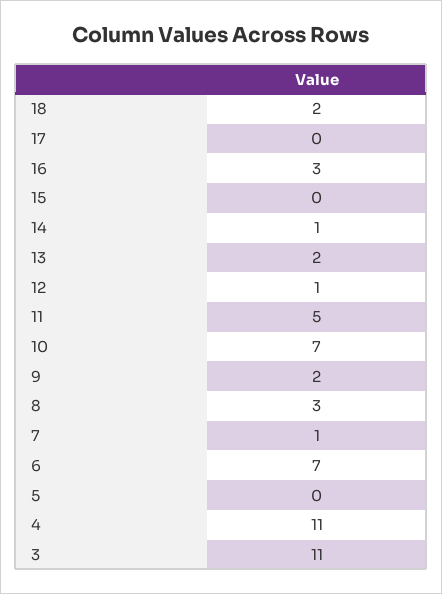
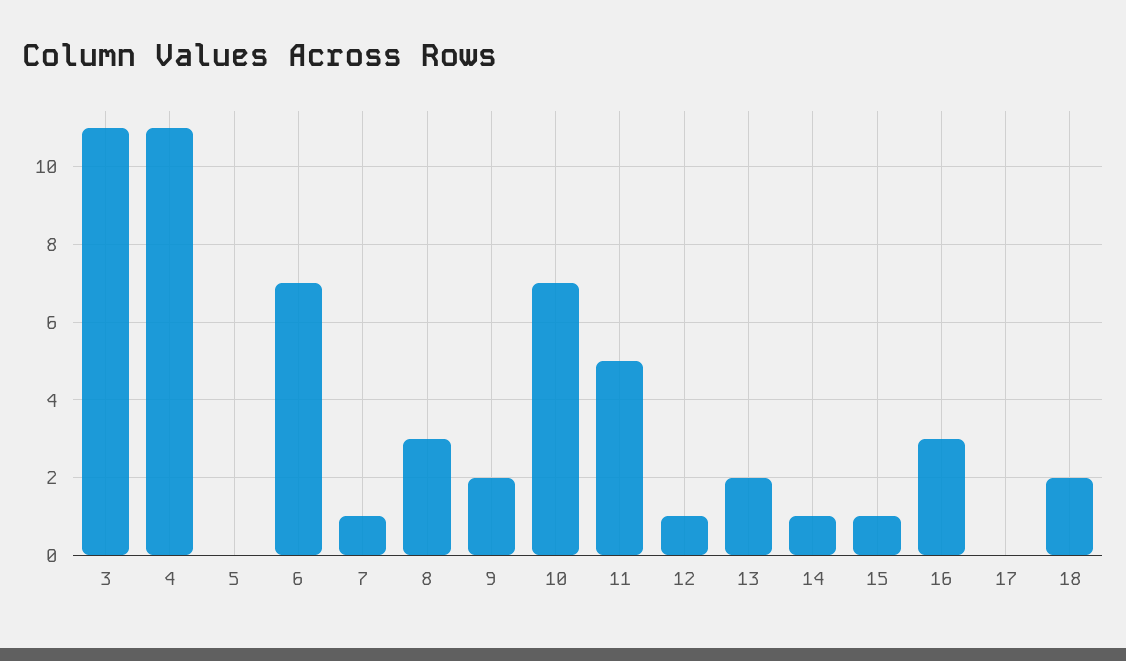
15: 0 -> 1

